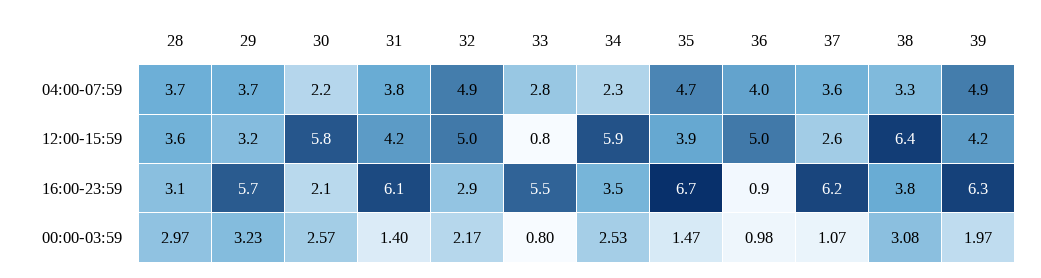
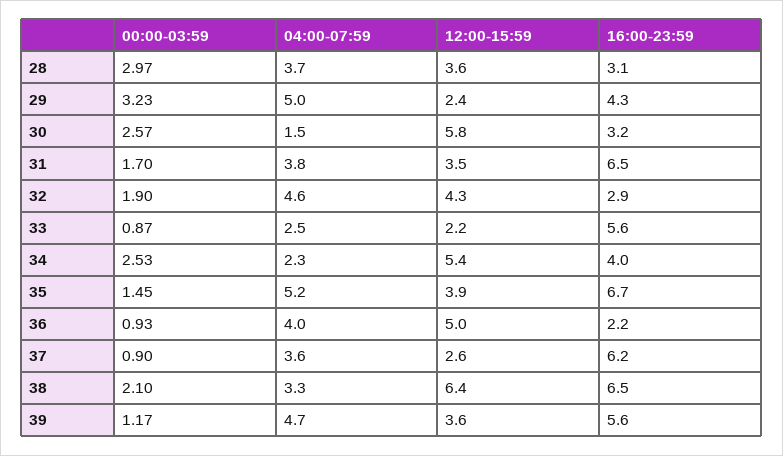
29, 04:00-07:59: 3.7 -> 5
30, 04:00-07:59: 2.2 -> 1.5
32, 04:00-07:59: 4.9 -> 4.6
33, 04:00-07:59: 2.8 -> 2.5
35, 04:00-07:59: 4.7 -> 5.2
39, 04:00-07:59: 4.9 -> 4.7
29, 12:00-15:59: 3.2 -> 2.4
31, 12:00-15:59: 4.2 -> 3.5
32, 12:00-15:59: 5 -> 4.3
33, 12:00-15:59: 0.8 -> 2.2
34, 12:00-15:59: 5.9 -> 5.4
39, 12:00-15:59: 4.2 -> 3.6
29, 16:00-23:59: 5.7 -> 4.3
30, 16:00-23:59: 2.1 -> 3.2
31, 16:00-23:59: 6.1 -> 6.5
33, 16:00-23:59: 5.5 -> 5.6
34, 16:00-23:59: 3.5 -> 4
36, 16:00-23:59: 0.9 -> 2.2
38, 16:00-23:59: 3.8 -> 6.5
39, 16:00-23:59: 6.3 -> 5.6
31, 00:00-03:59: 1.4 -> 1.7
32, 00:00-03:59: 2.17 -> 1.9
33, 00:00-03:59: 0.8 -> 0.87
35, 00:00-03:59: 1.47 -> 1.45
36, 00:00-03:59: 0.98 -> 0.93
37, 00:00-03:59: 1.07 -> 0.9
38, 00:00-03:59: 3.08 -> 2.1
39, 00:00-03:59: 1.97 -> 1.17

